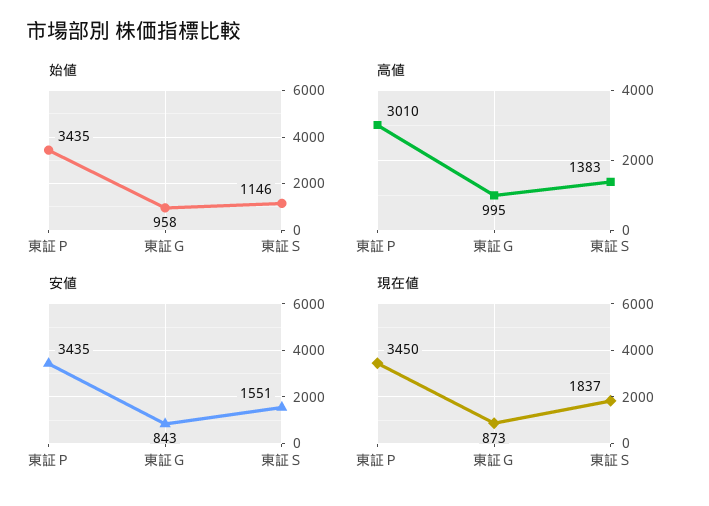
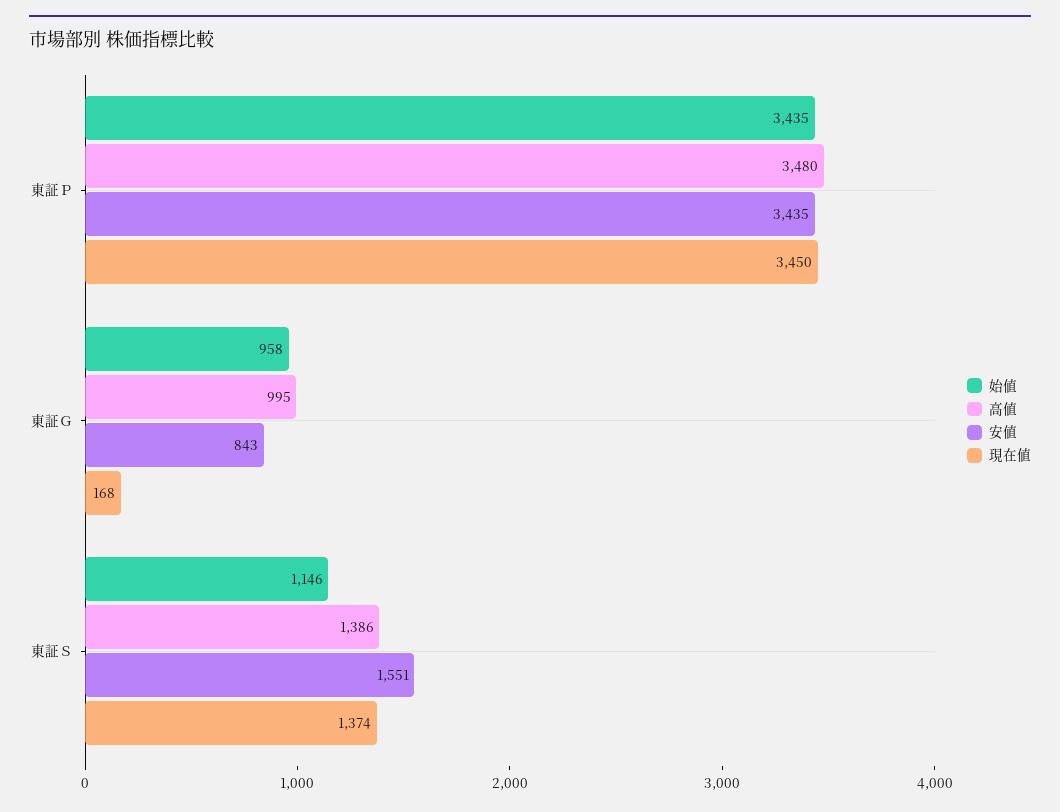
高値, 東証Ｐ: 3010 -> 3480
高値, 東証Ｓ: 1383 -> 1386
現在値, 東証Ｇ: 873 -> 168
現在値, 東証Ｓ: 1837 -> 1374

